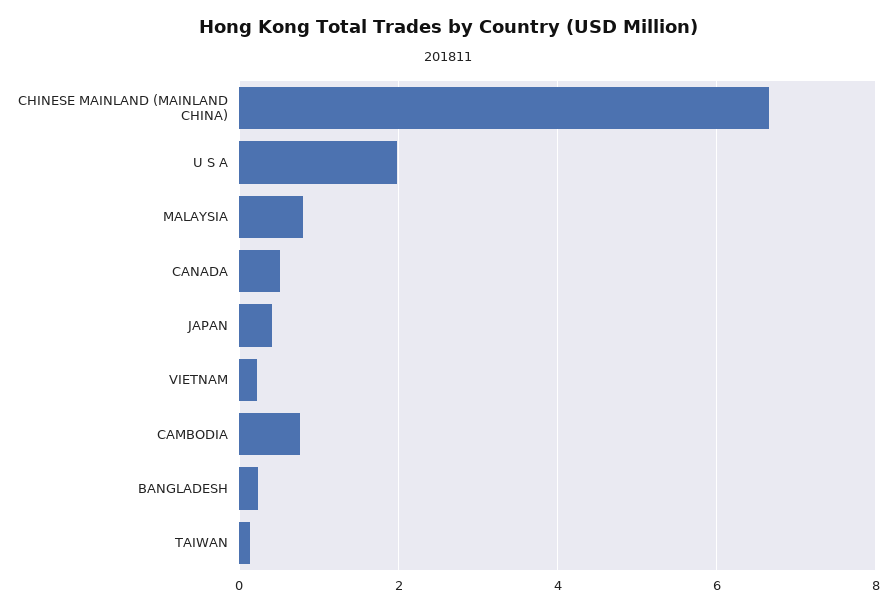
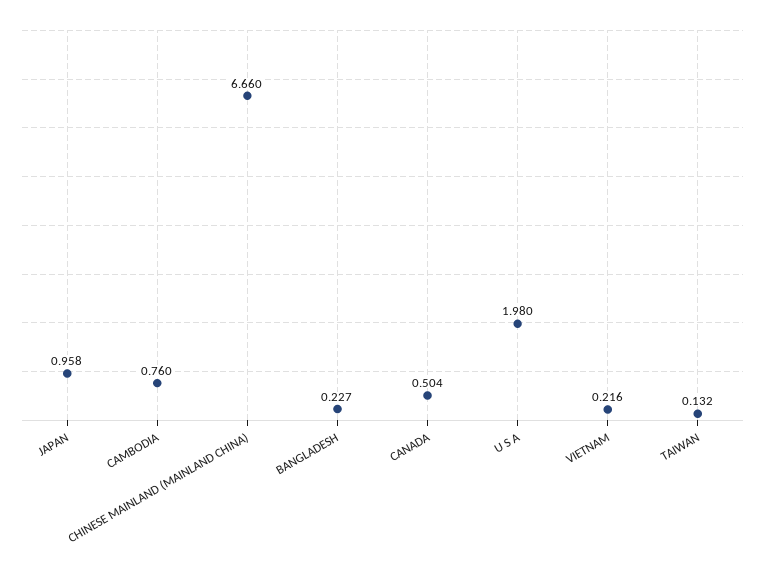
MALAYSIA: 0.8 -> none
JAPAN: 0.4 -> 0.958

